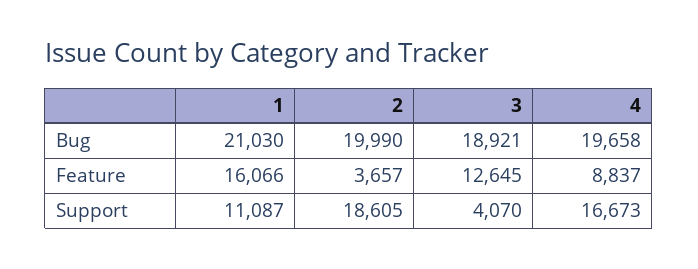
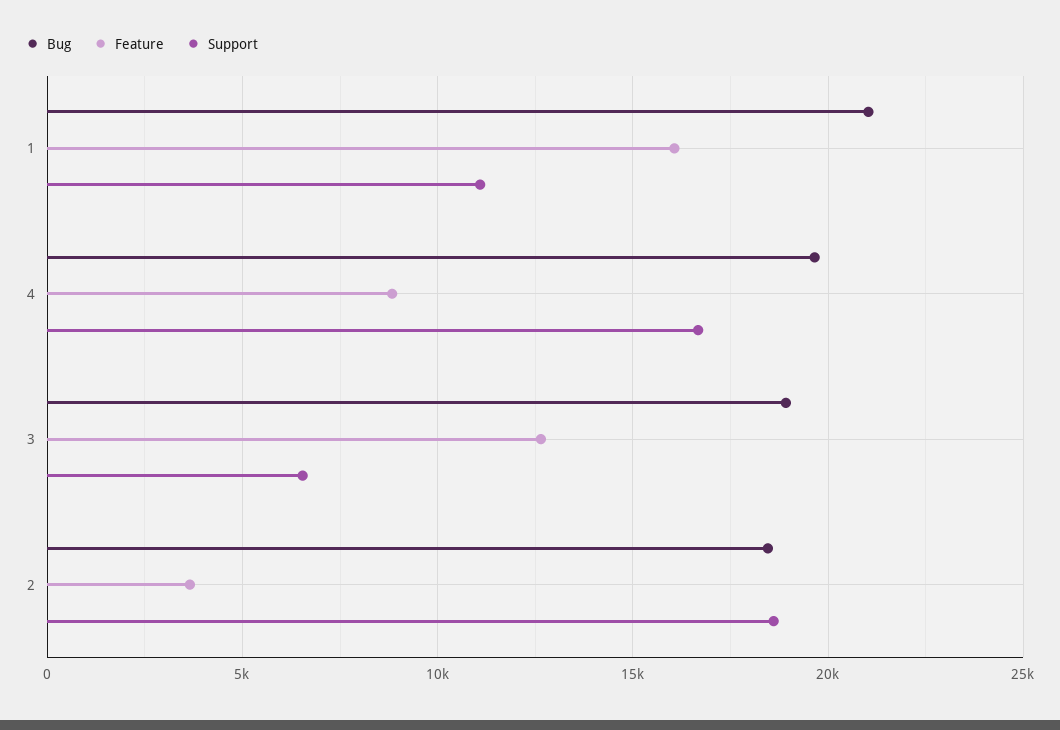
Bug, 2: 19990 -> 18500
Support, 3: 4070 -> 6500

